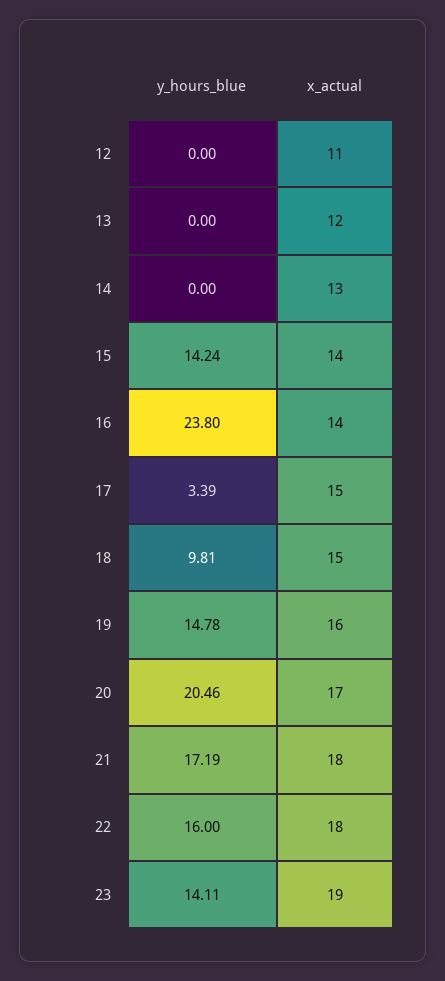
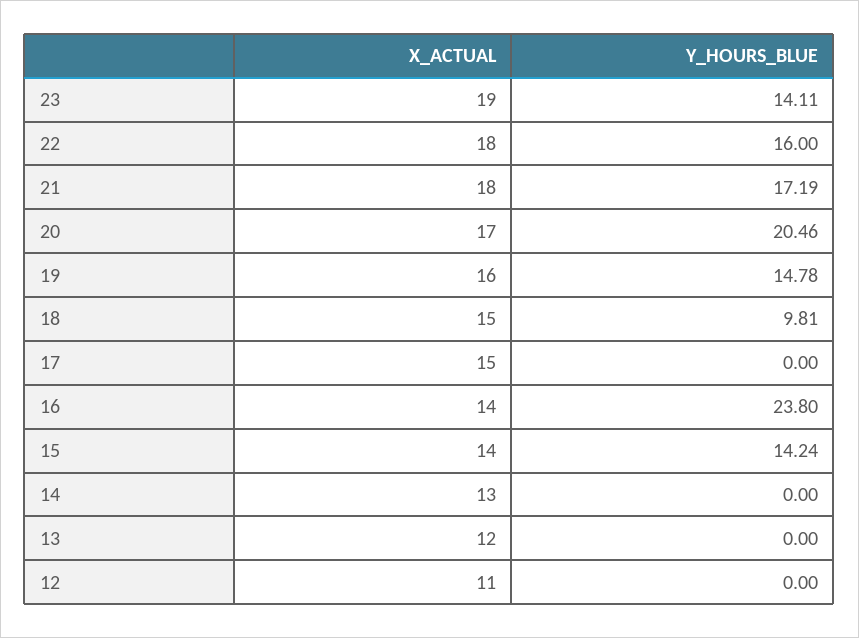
y_hours_blue, 17: 3.39 -> 0

